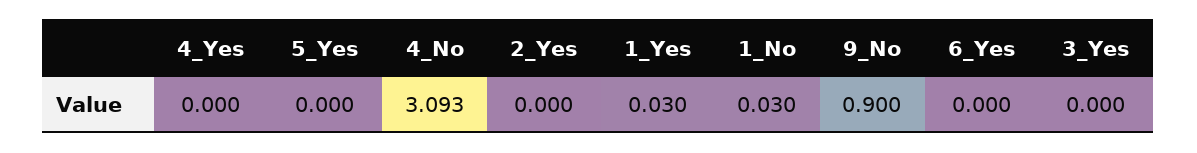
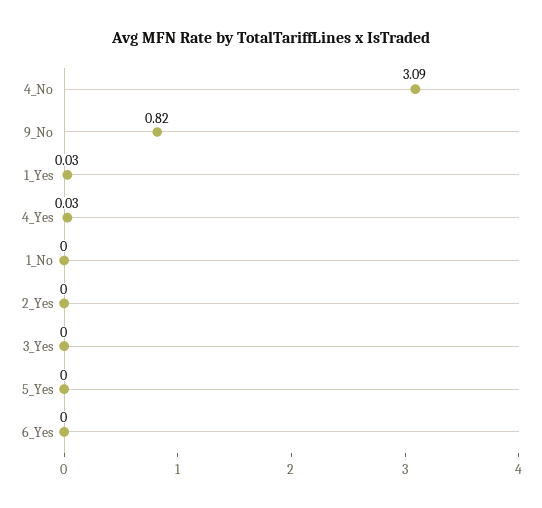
4_Yes: 0 -> 0.03
1_No: 0.03 -> 0
9_No: 0.9 -> 0.82

